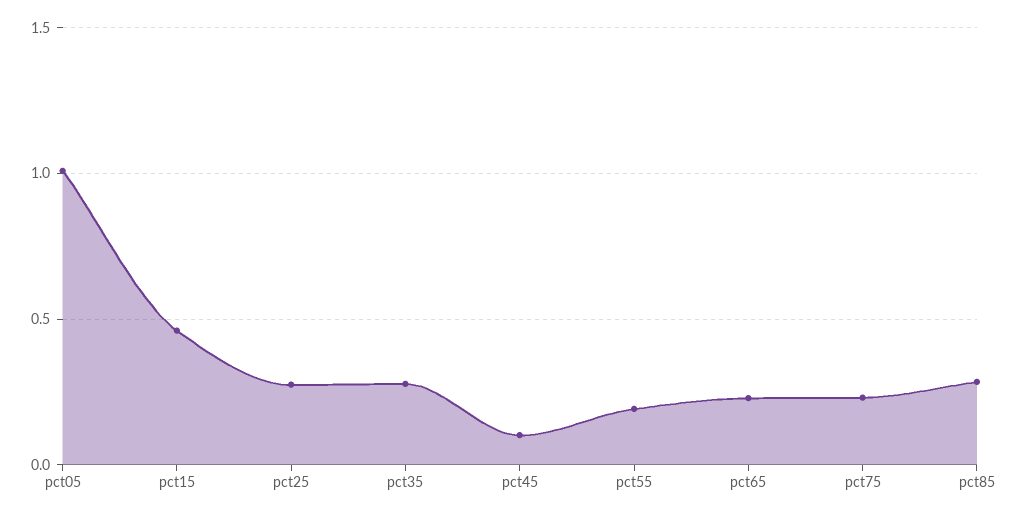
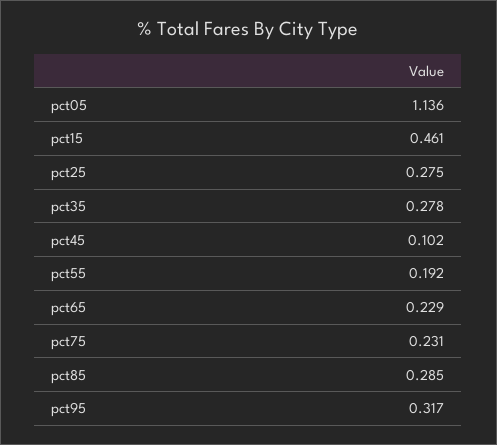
pct05: 1 -> 1.136
pct95: none -> 0.317

